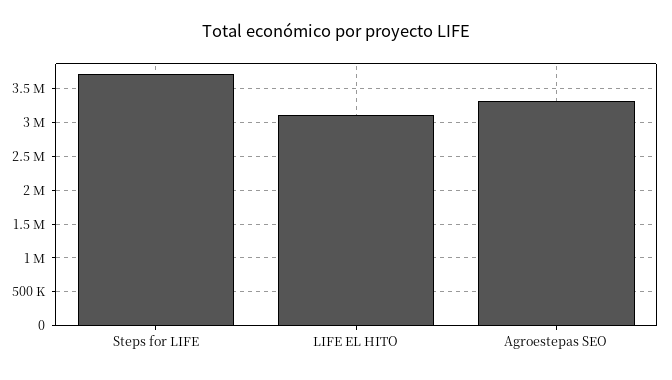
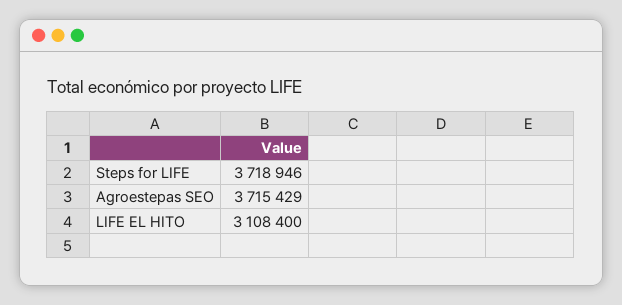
Agroestepas SEO: 3300000 -> 3715429

